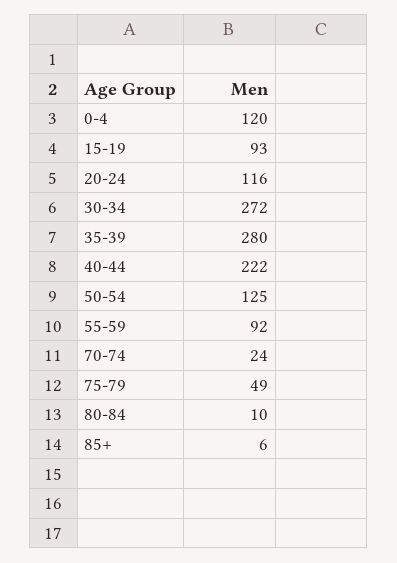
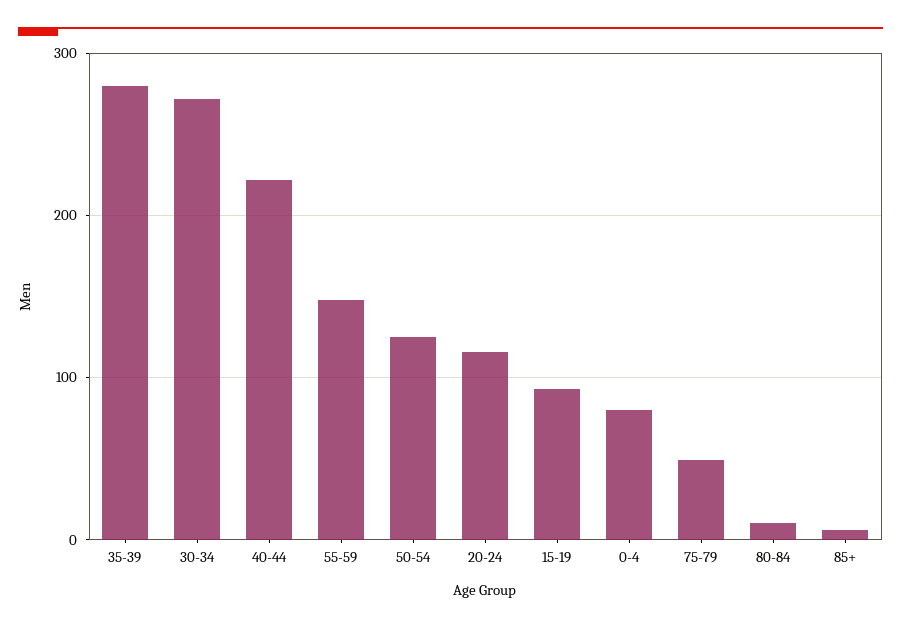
0-4: 120 -> 80
55-59: 92 -> 150
70-74: 24 -> none

